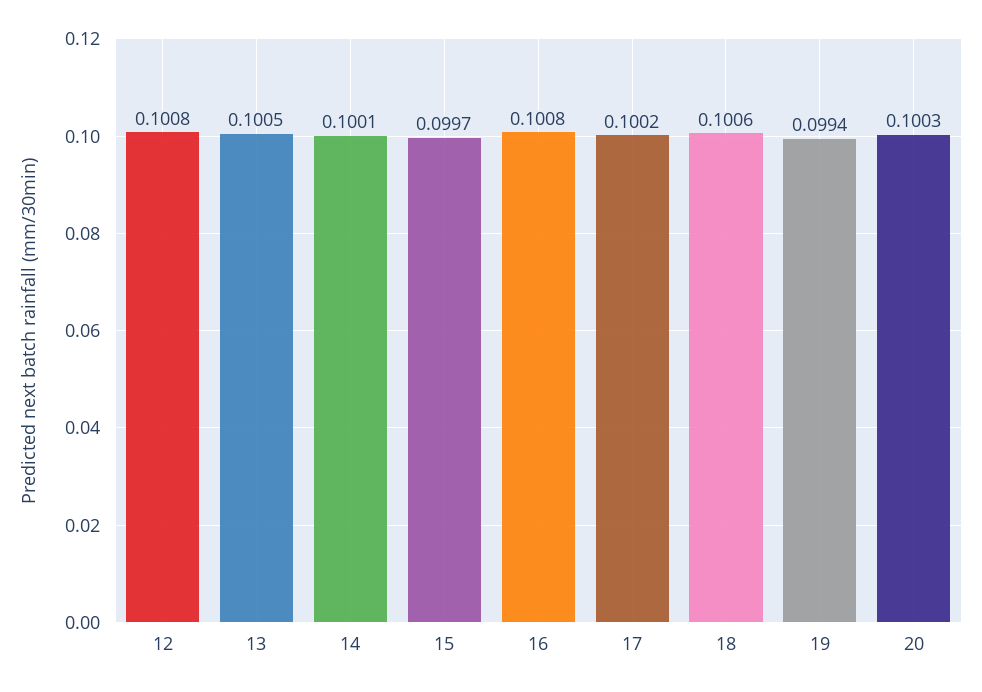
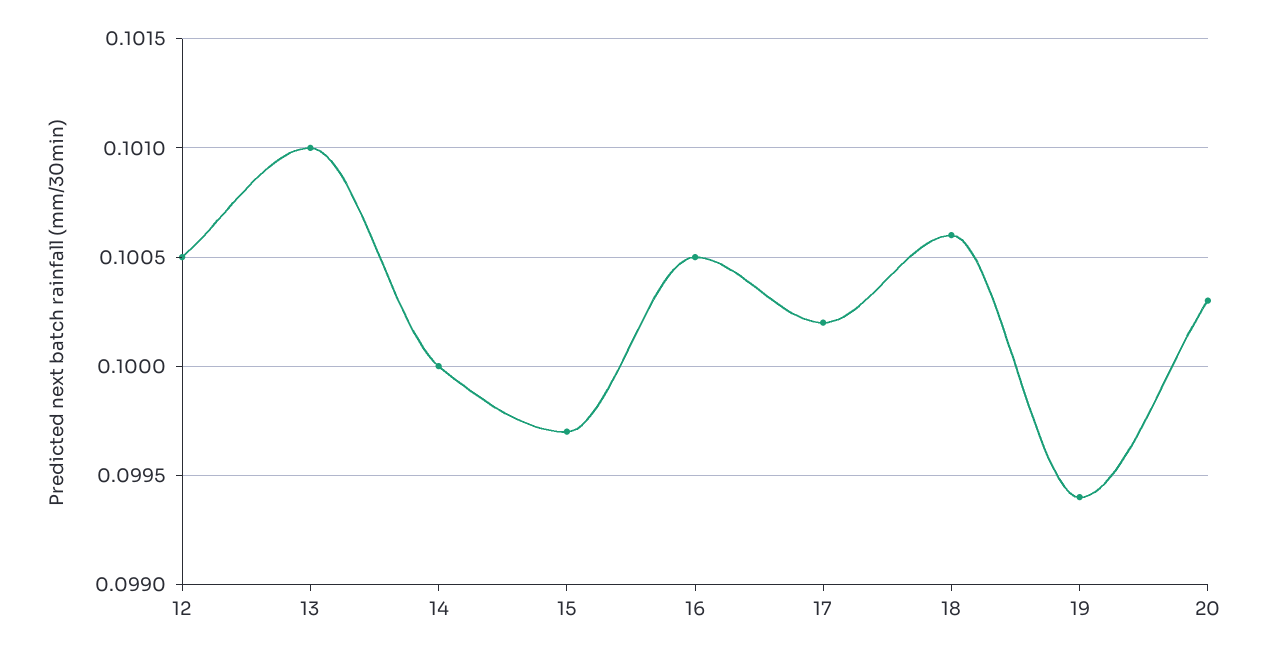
12: 0.1008 -> 0.1005
13: 0.1005 -> 0.101
14: 0.1001 -> 0.1
16: 0.1008 -> 0.1005

